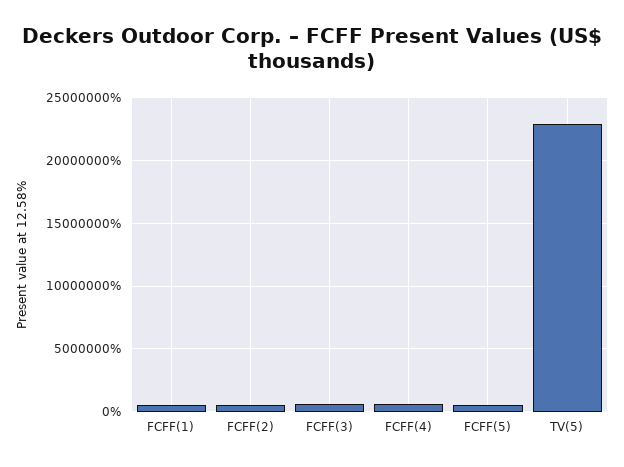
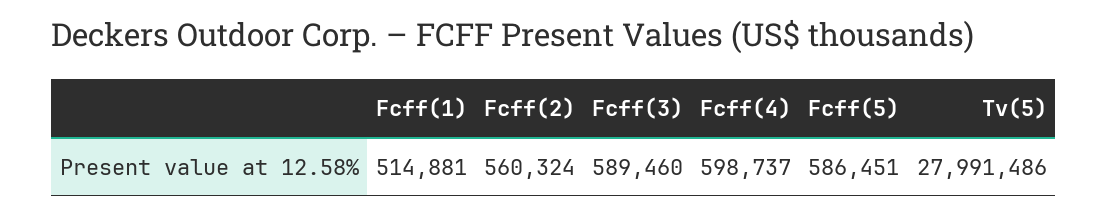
TV(5): 23000000 -> 27991486

